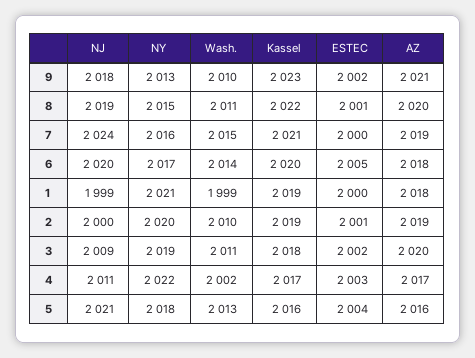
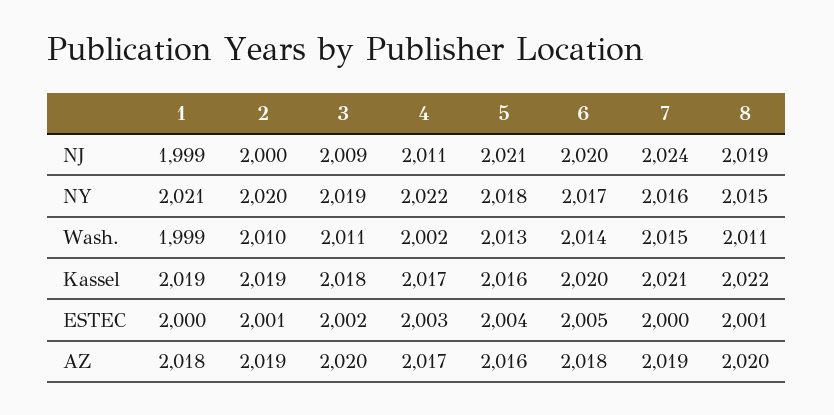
NJ, 9: 2018 -> none
NY, 9: 2013 -> none
Wash., 9: 2010 -> none
Kassel, 9: 2023 -> none
ESTEC, 9: 2002 -> none
AZ, 9: 2021 -> none

